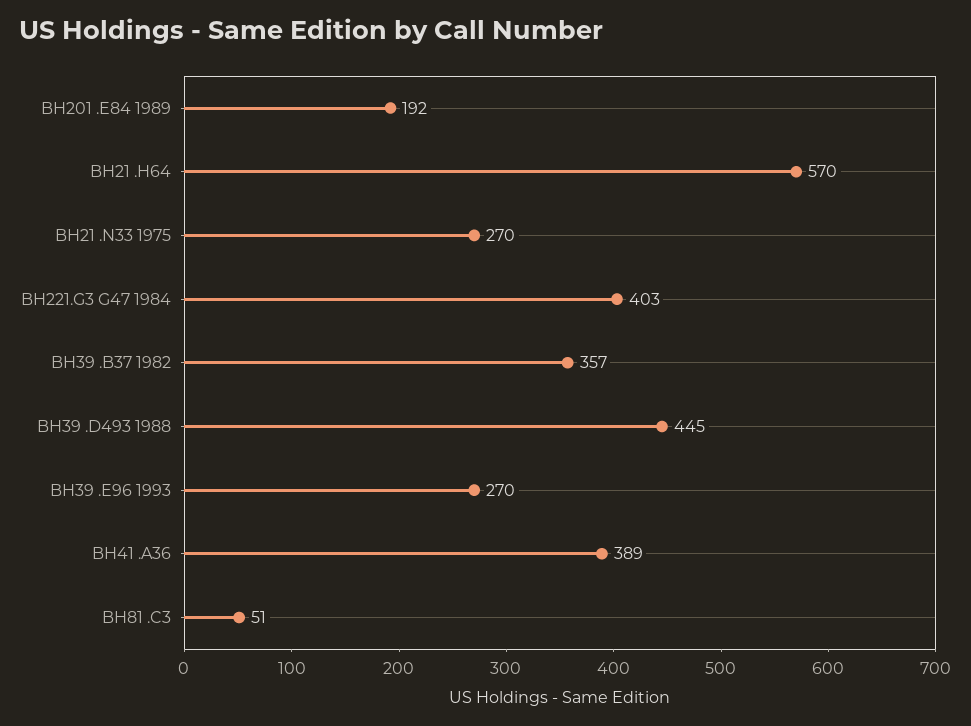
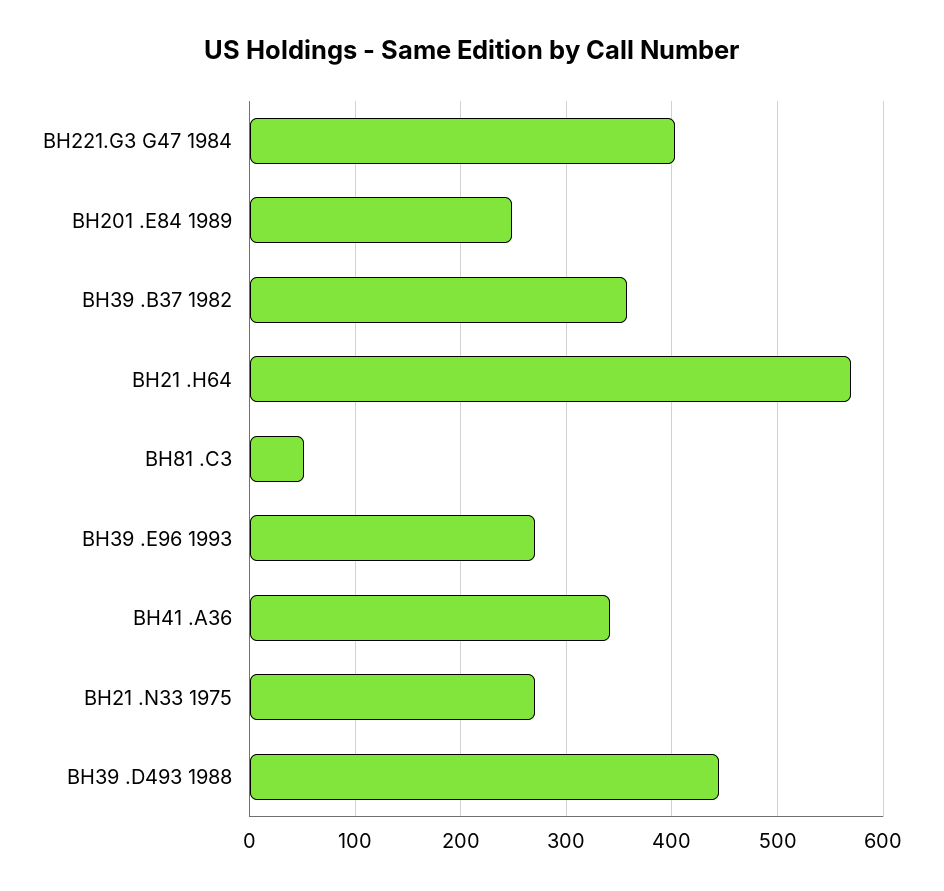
BH201 .E84 1989: 192 -> 250
BH41 .A36: 389 -> 340

